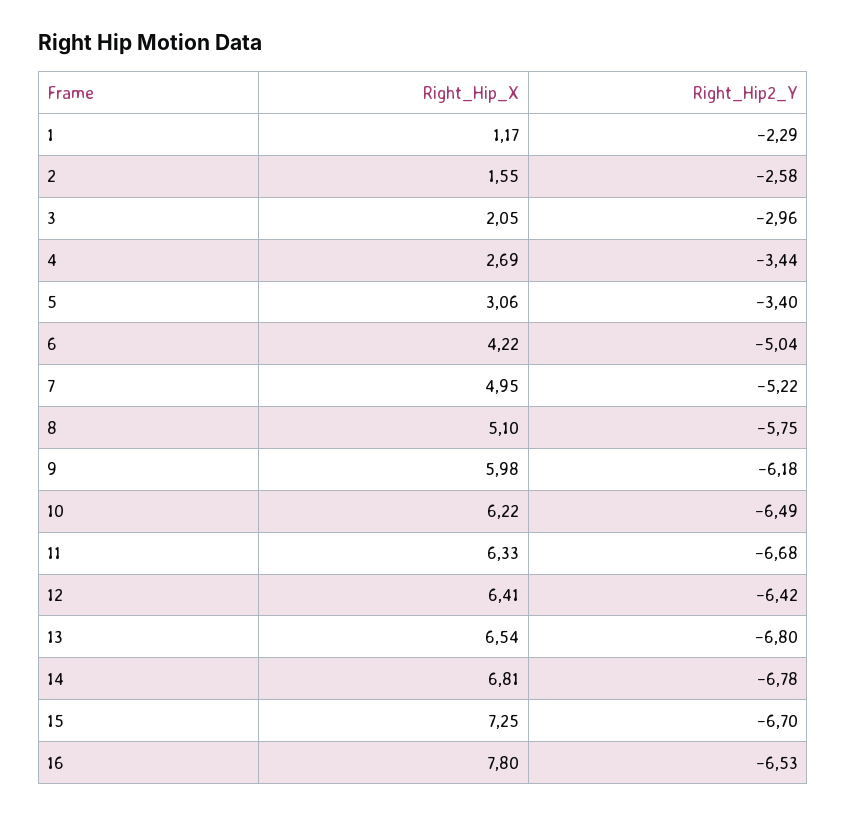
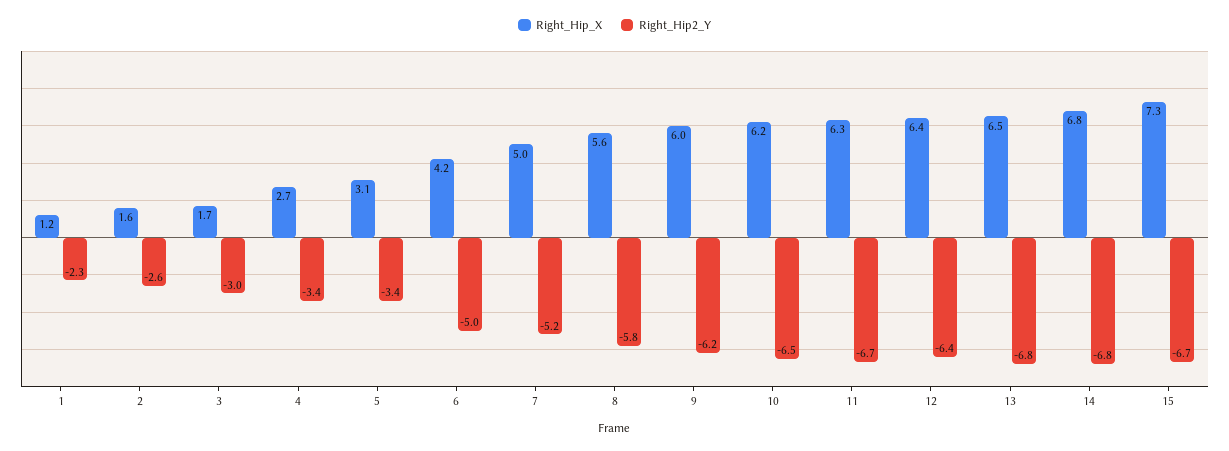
Right_Hip_X, 3: 2.05 -> 1.7
Right_Hip_X, 8: 5.1 -> 5.6
Right_Hip_X, 16: 7.8 -> none
Right_Hip2_Y, 16: -6.53 -> none

